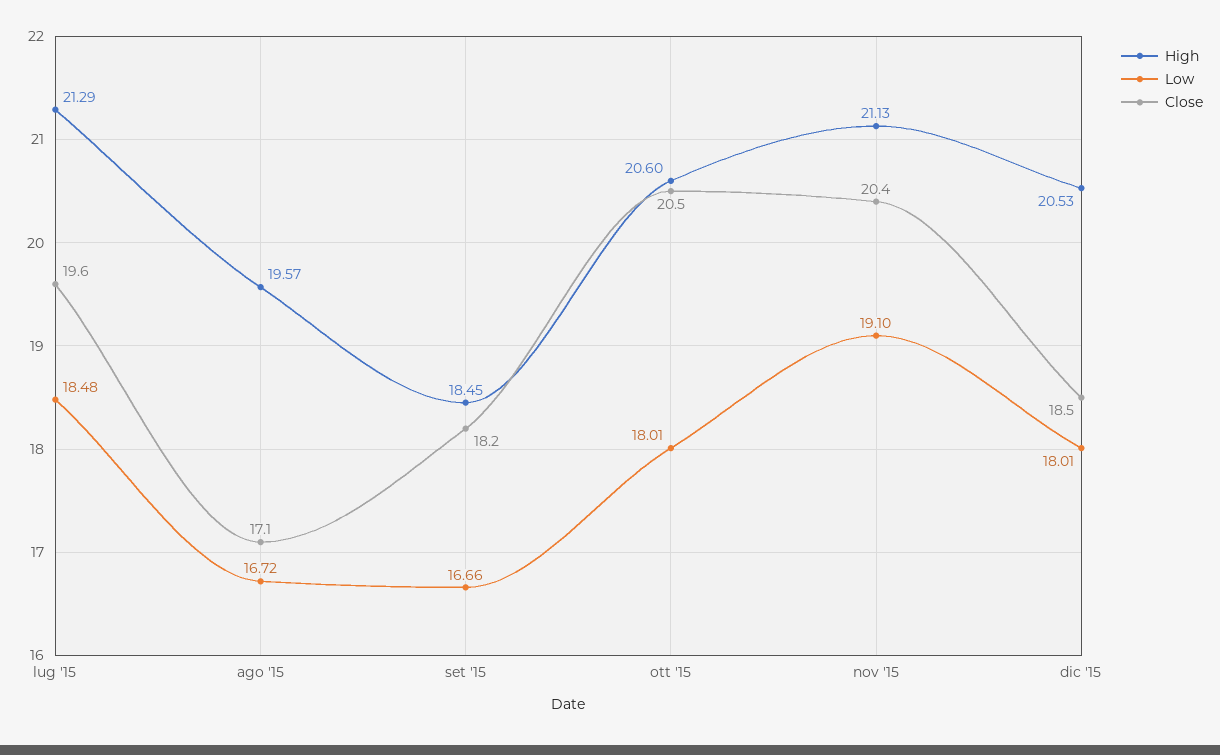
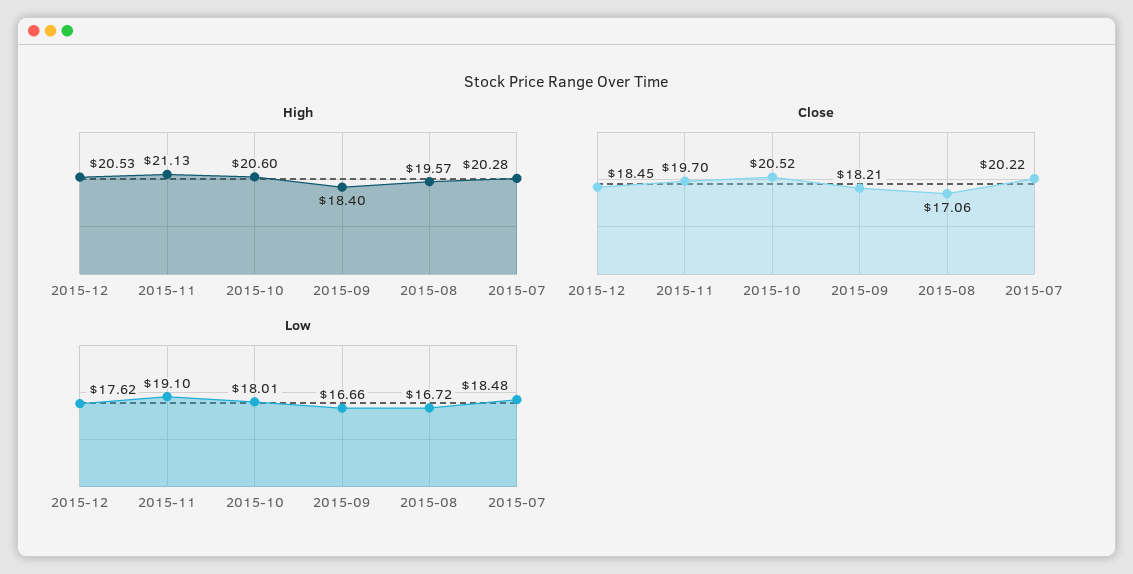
High, lug '15: 21.29 -> 20.28
Close, lug '15: 19.6 -> 20.22
High, set '15: 18.45 -> 18.4
Close, nov '15: 20.4 -> 19.7
Low, dic '15: 18.01 -> 17.62

